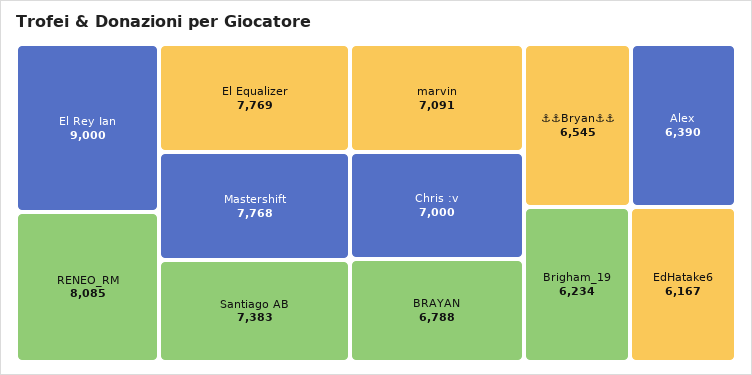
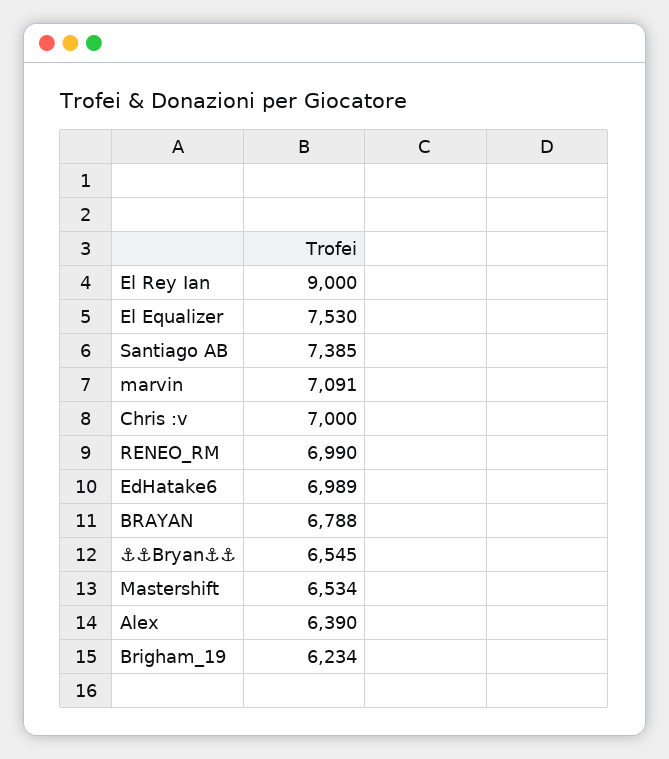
RENEO_RM: 8085 -> 6990
El Equalizer: 7769 -> 7530
Mastershift: 7768 -> 6534
Santiago AB: 7383 -> 7385
EdHatake6: 6167 -> 6989

